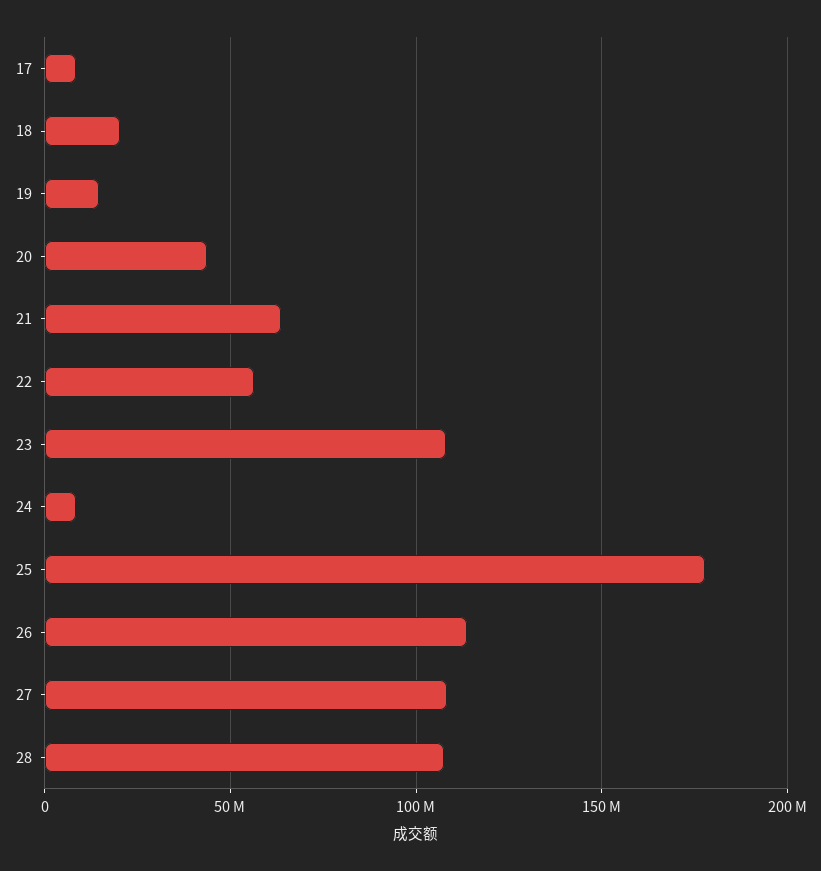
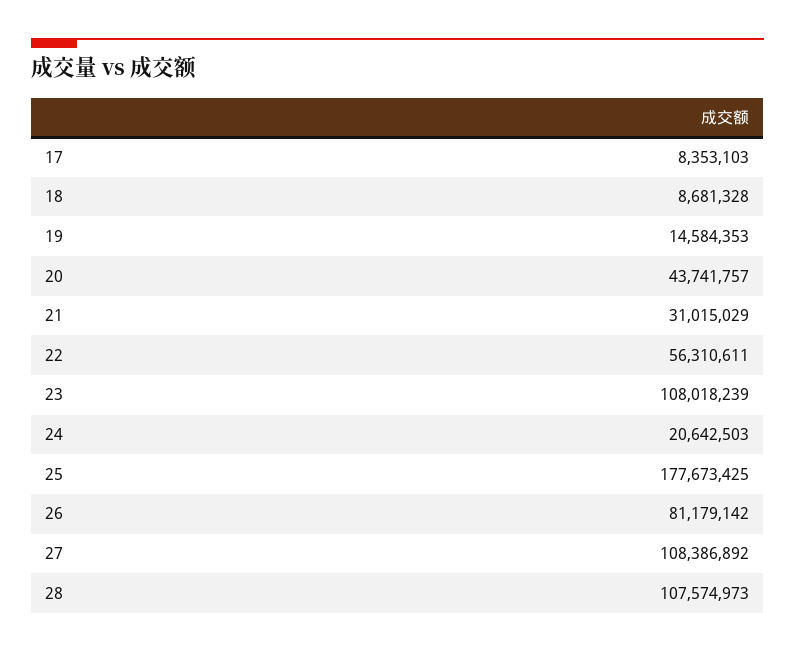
18: 20000000 -> 8681328
21: 65000000 -> 31015029
24: 10000000 -> 20642503
26: 115000000 -> 81179142

